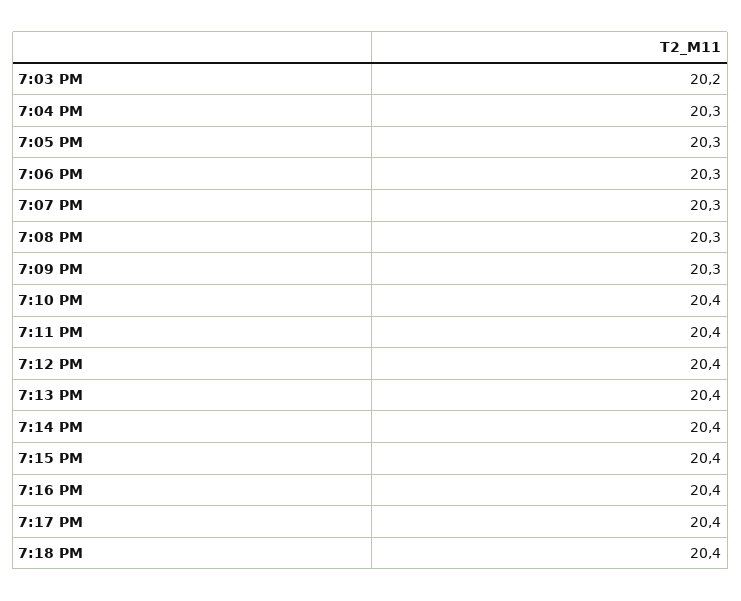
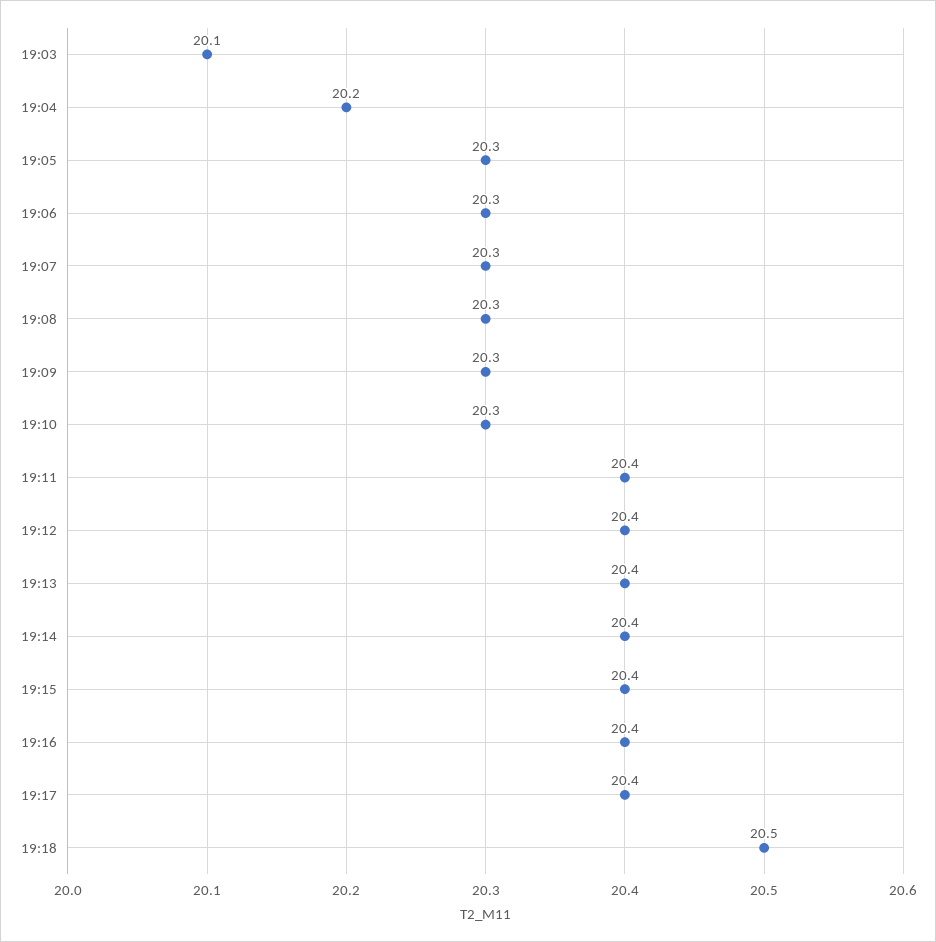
7:03 PM: 20.2 -> 20.1
7:04 PM: 20.3 -> 20.2
7:10 PM: 20.4 -> 20.3
7:18 PM: 20.4 -> 20.5

